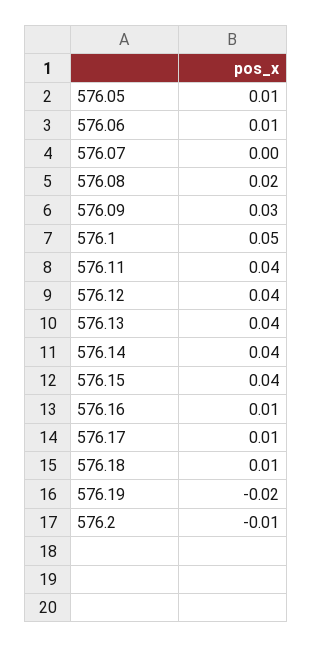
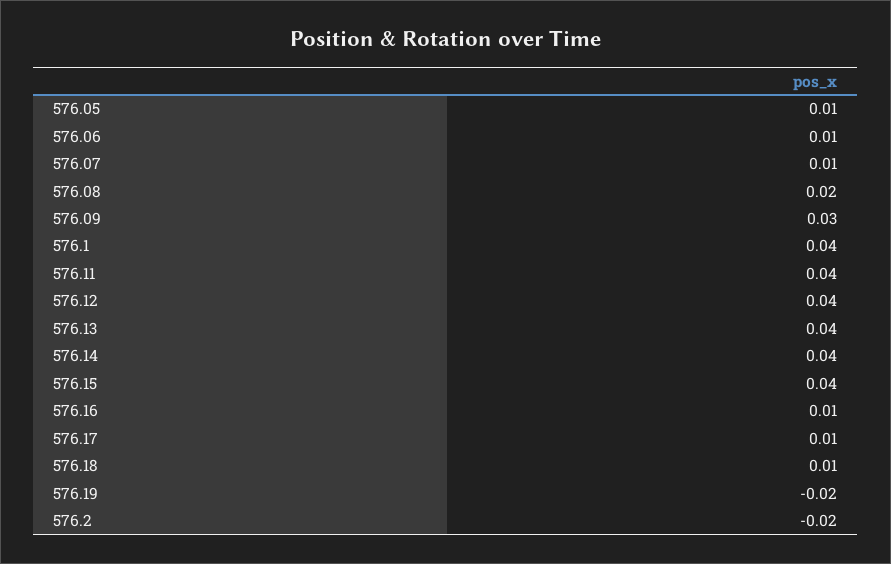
576.07: 0 -> 0.01
576.1: 0.05 -> 0.04
576.2: -0.01 -> -0.02

